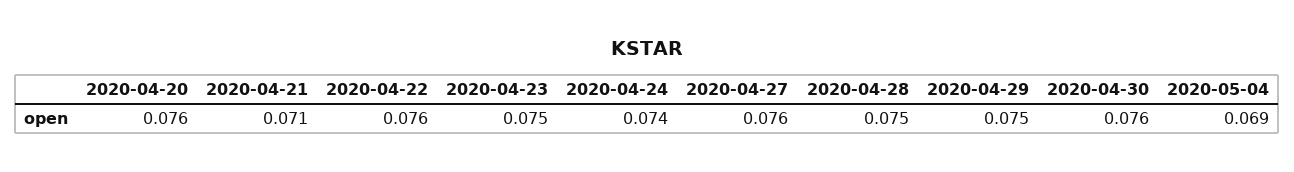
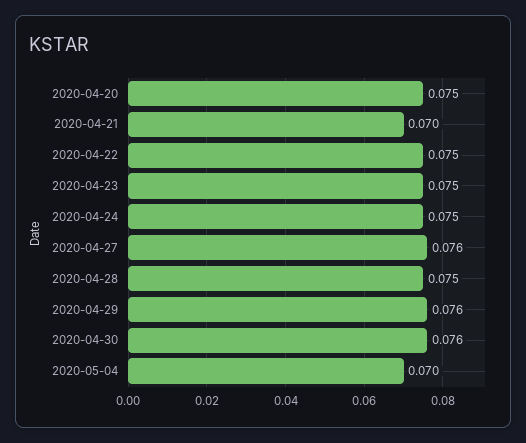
2020-04-20: 0.076 -> 0.075
2020-04-21: 0.071 -> 0.07
2020-04-22: 0.076 -> 0.075
2020-04-24: 0.074 -> 0.075
2020-04-29: 0.075 -> 0.076
2020-05-04: 0.069 -> 0.07

